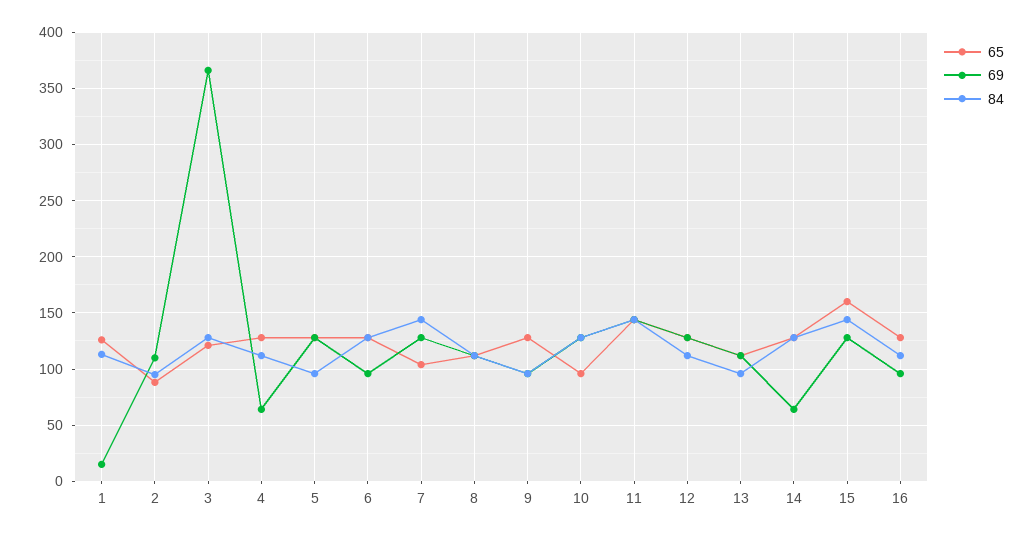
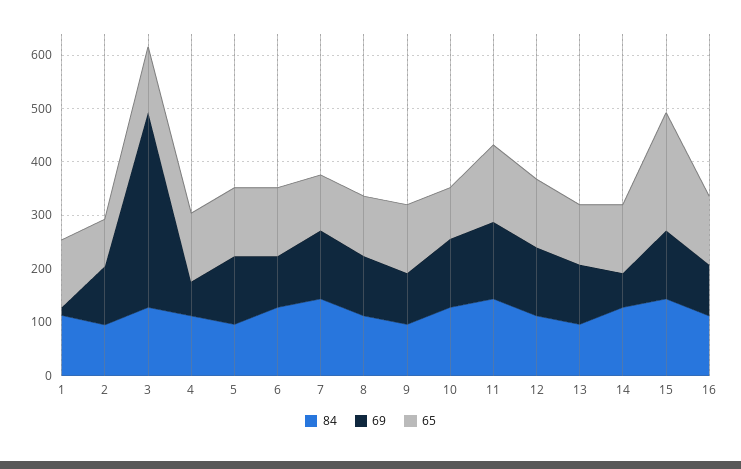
65, 15: 160 -> 220

